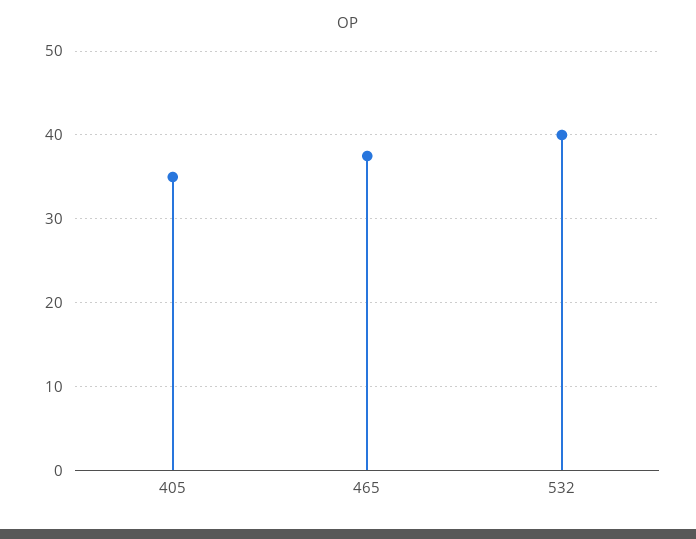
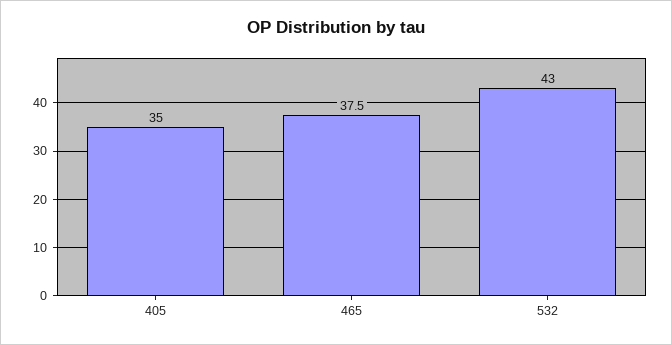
532: 40 -> 43

